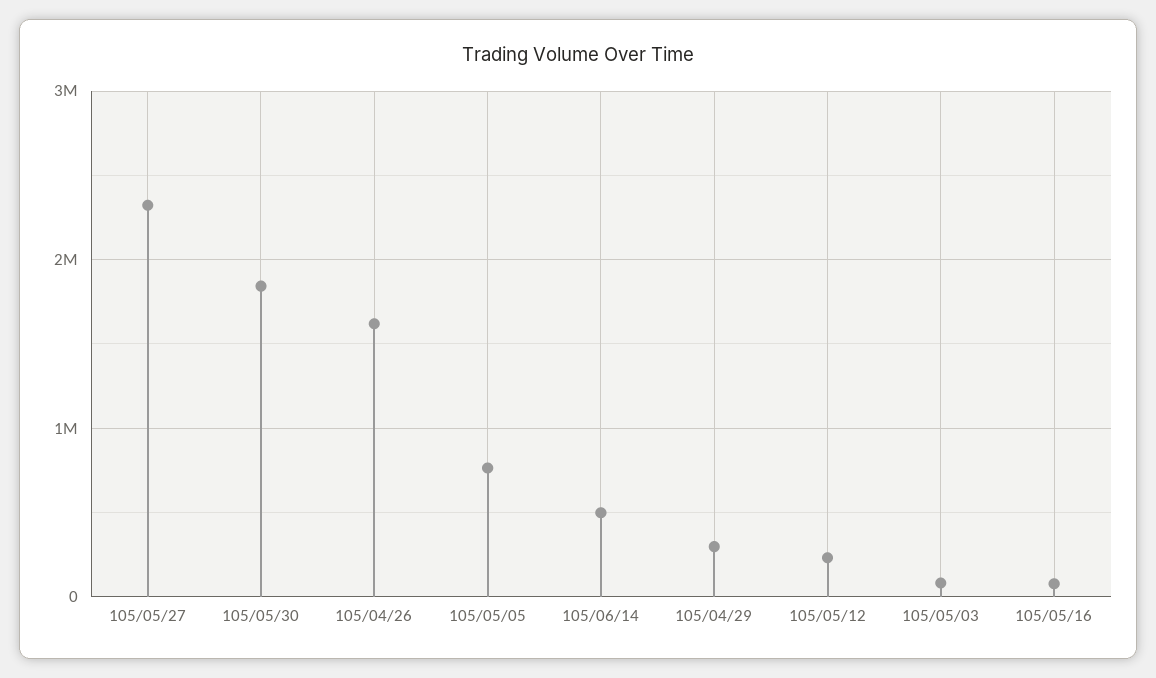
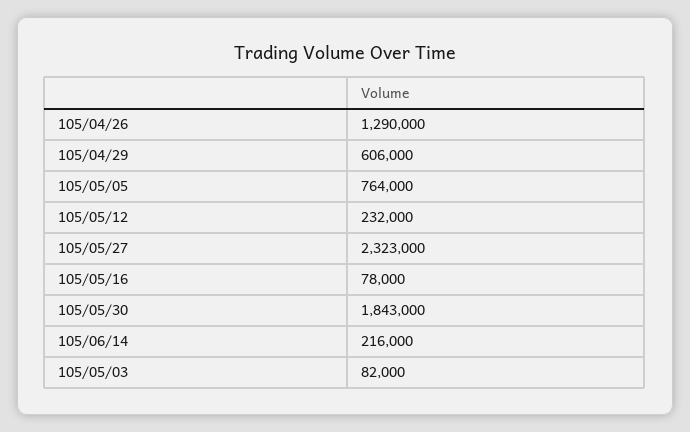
105/04/26: 1600000 -> 1290000
105/06/14: 500000 -> 216000
105/04/29: 300000 -> 606000

